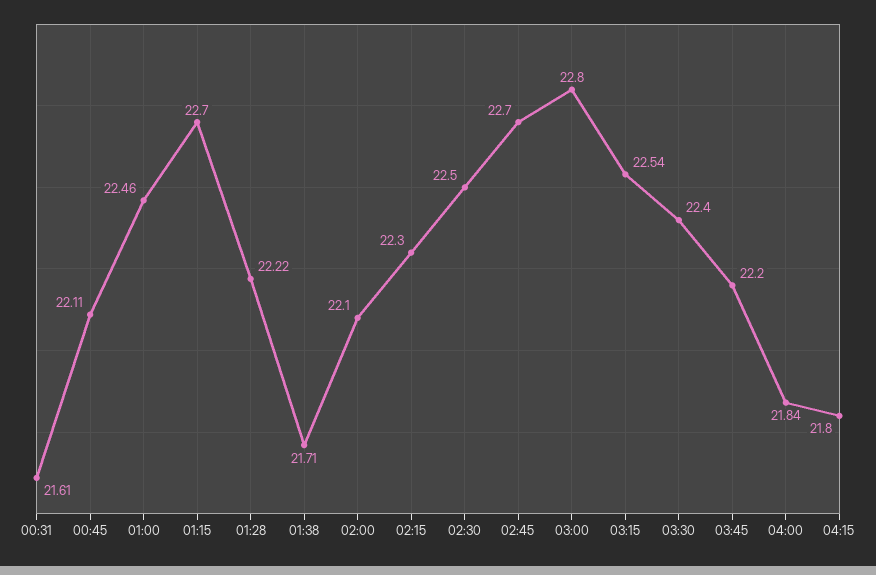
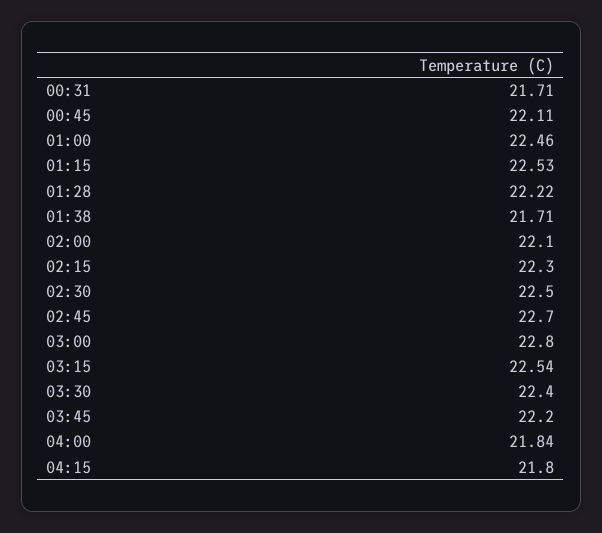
00:31: 21.61 -> 21.71
01:15: 22.7 -> 22.53

